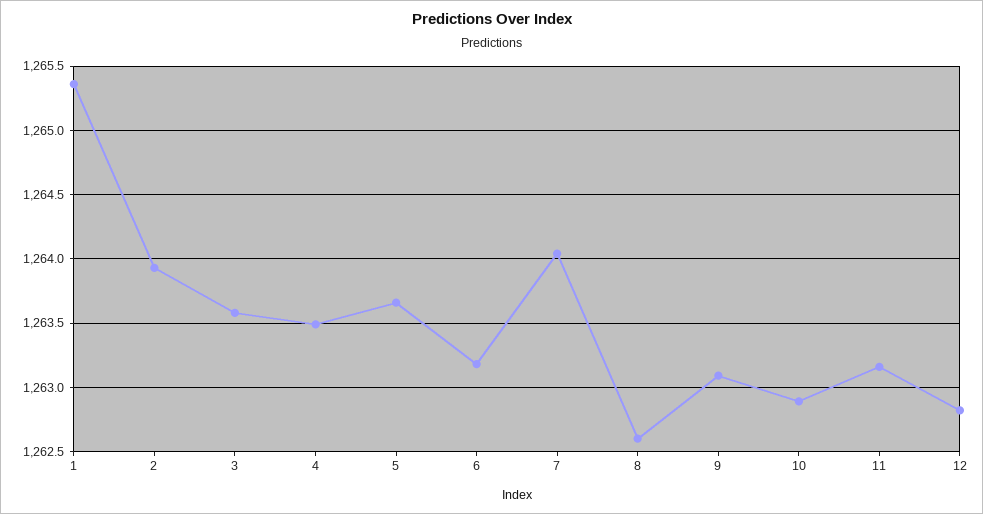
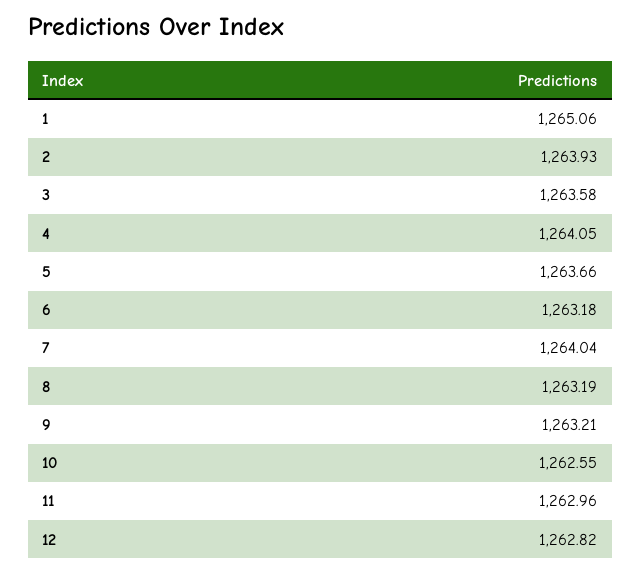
1: 1265.35 -> 1265.06
4: 1263.5 -> 1264.05
8: 1262.6 -> 1263.19
9: 1263.1 -> 1263.21
10: 1262.9 -> 1262.55
11: 1263.15 -> 1262.96

